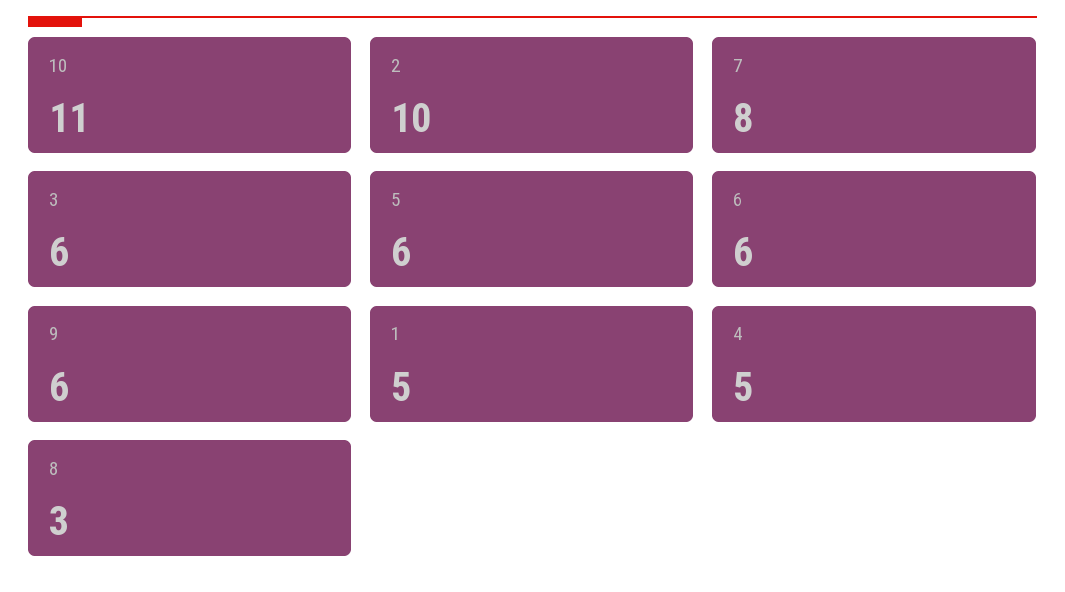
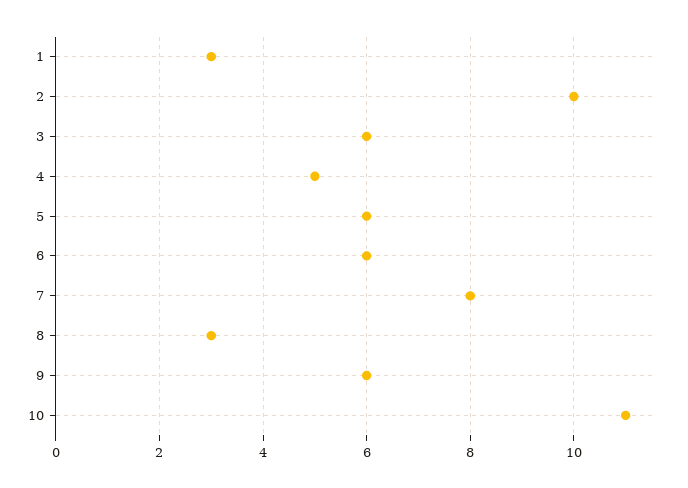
1: 5 -> 3

